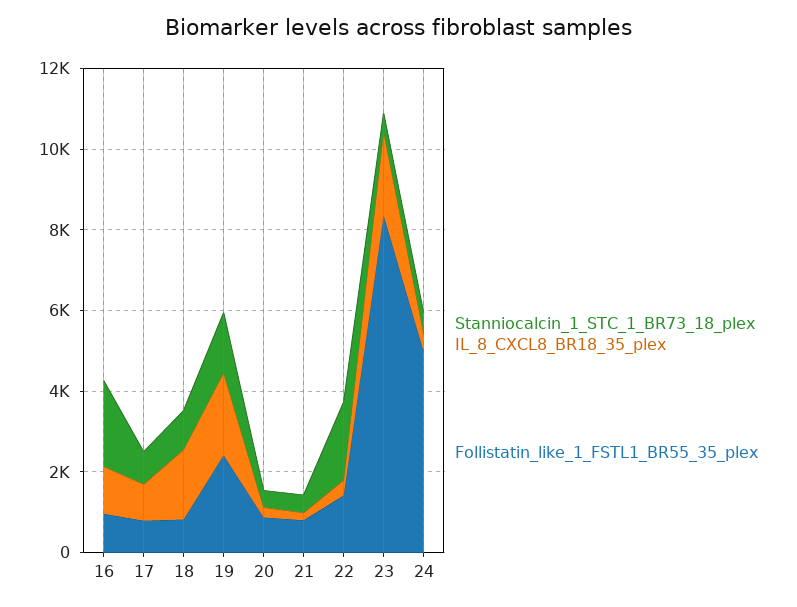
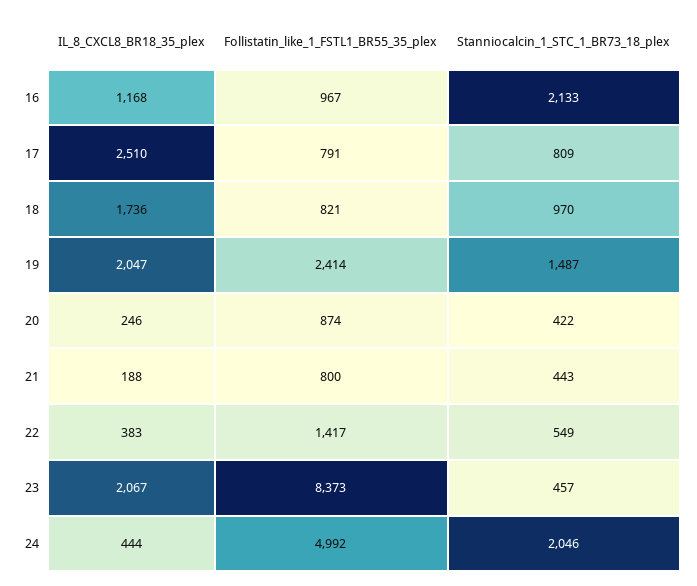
IL_8_CXCL8_BR18_35_plex, 17: 1000 -> 2510
Stanniocalcin_1_STC_1_BR73_18_plex, 22: 2000 -> 549
Stanniocalcin_1_STC_1_BR73_18_plex, 24: 500 -> 2046

